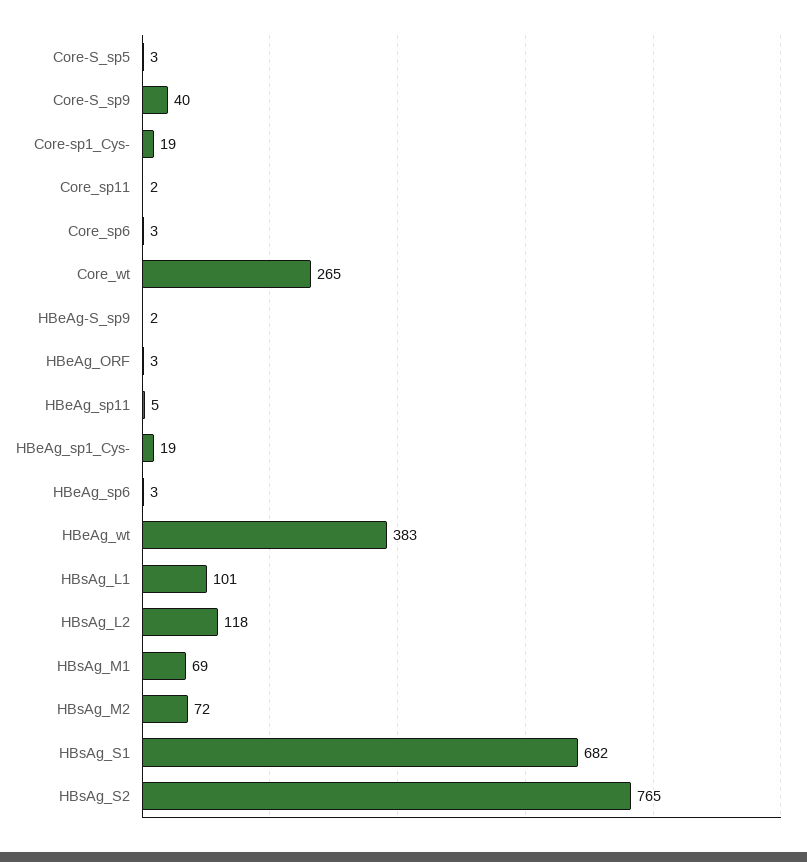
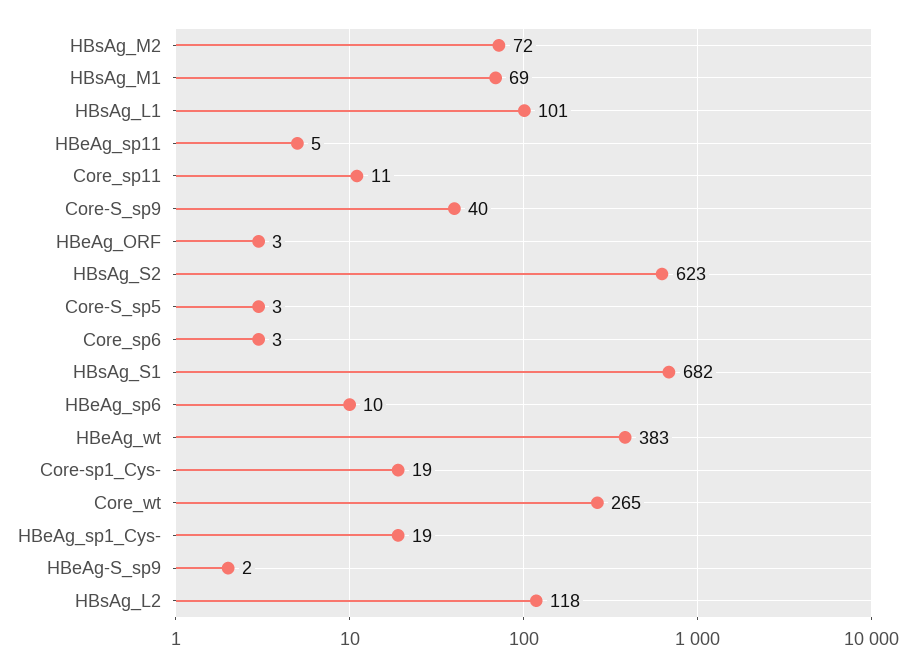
Core_sp11: 2 -> 11
HBeAg_sp6: 3 -> 10
HBsAg_S2: 765 -> 623

